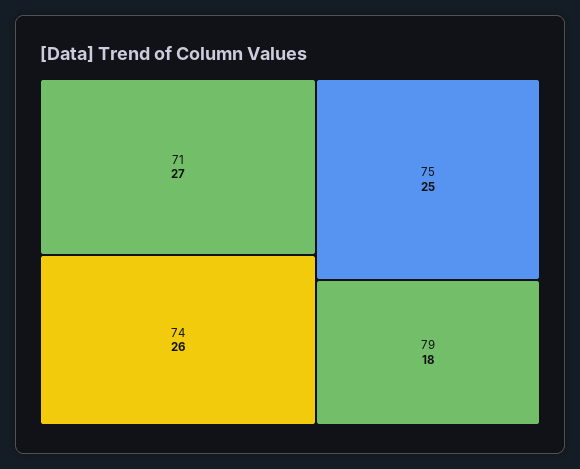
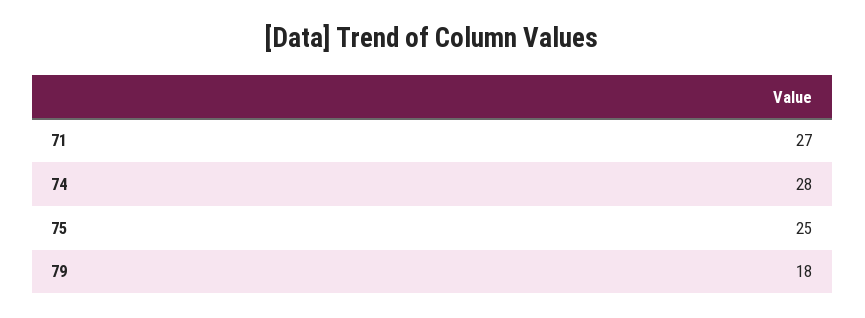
74: 26 -> 28

